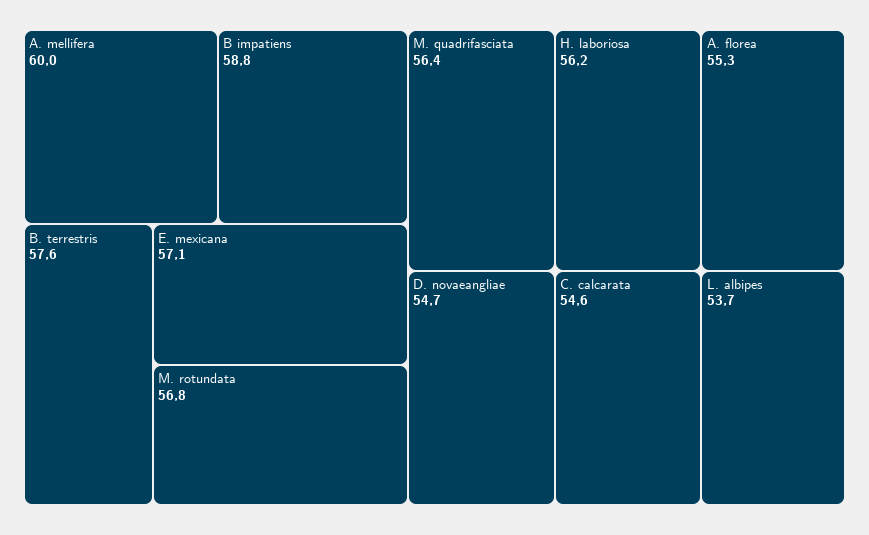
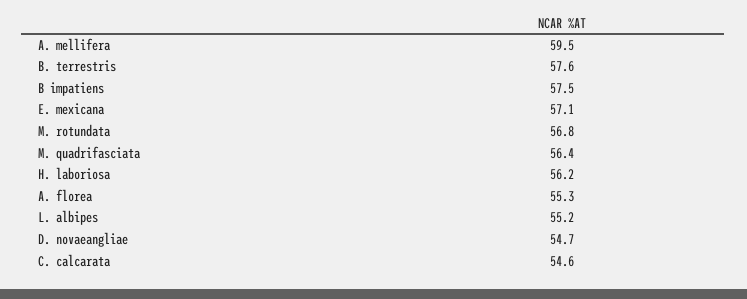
A. mellifera: 60 -> 59.5
B impatiens: 58.8 -> 57.5
L. albipes: 53.7 -> 55.2

